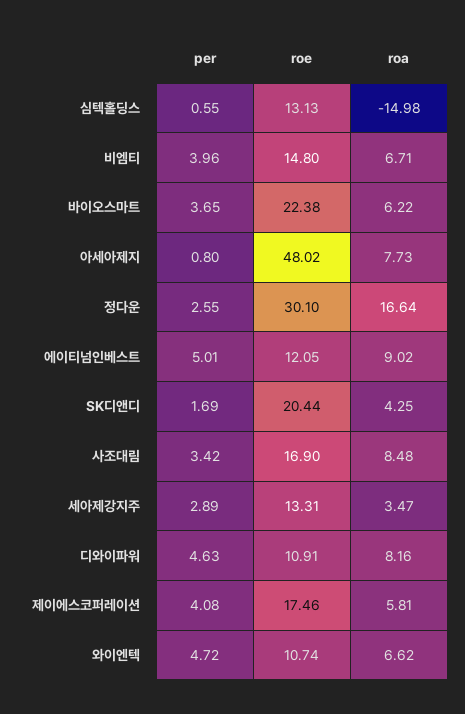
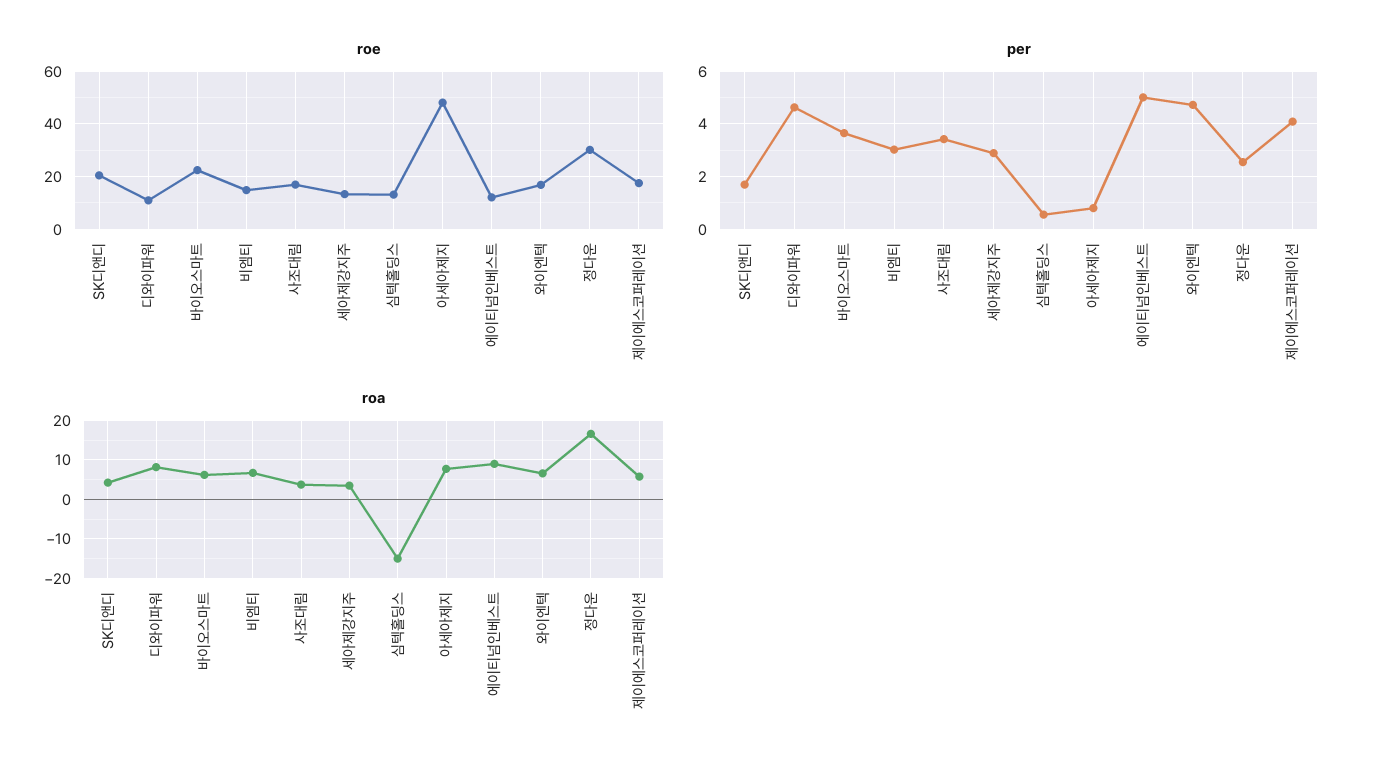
per, 비엠티: 3.96 -> 3
roa, 사조대림: 8.48 -> 4
roe, 와이엔텍: 10.74 -> 17.5

